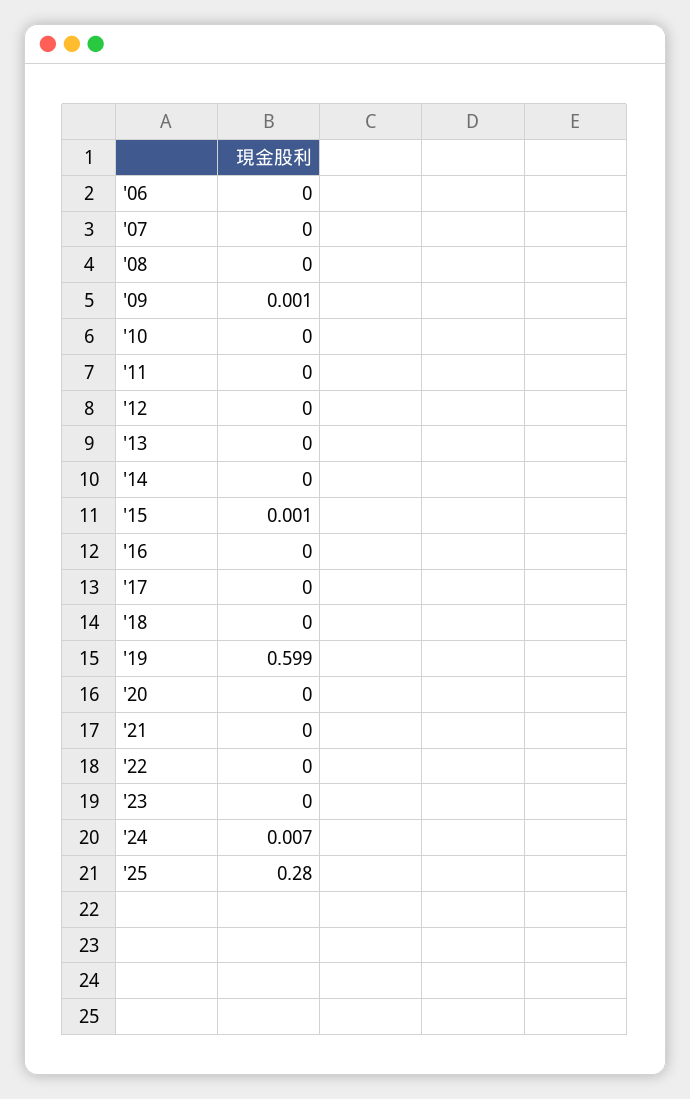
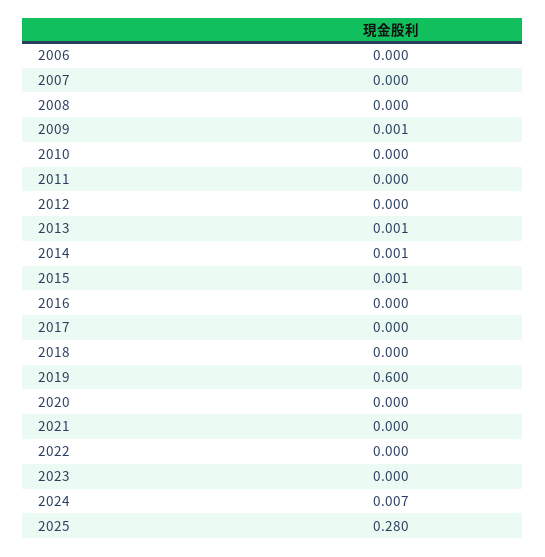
'13: 0 -> 0.001
'14: 0 -> 0.001
'19: 0.599 -> 0.6

